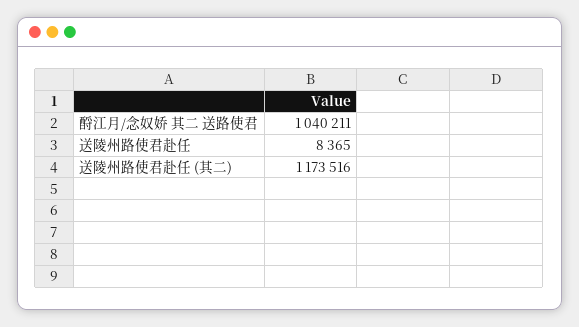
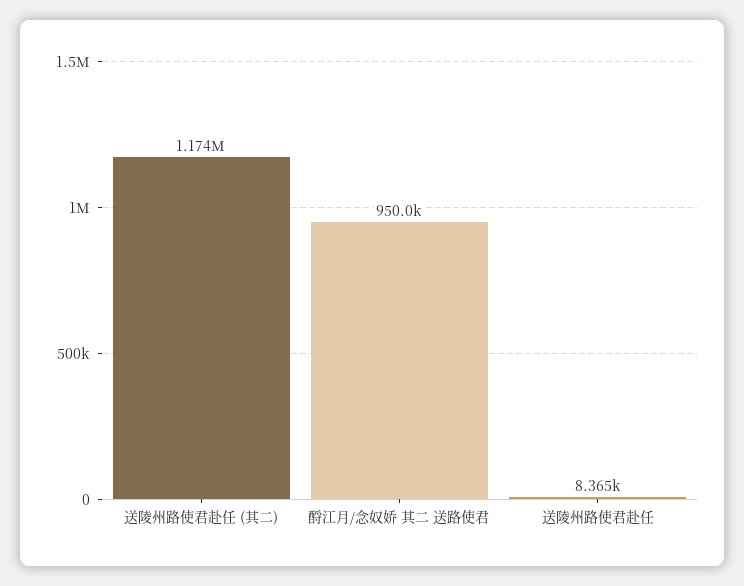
酹江月/念奴娇 其二 送路使君: 1040211 -> 950000

